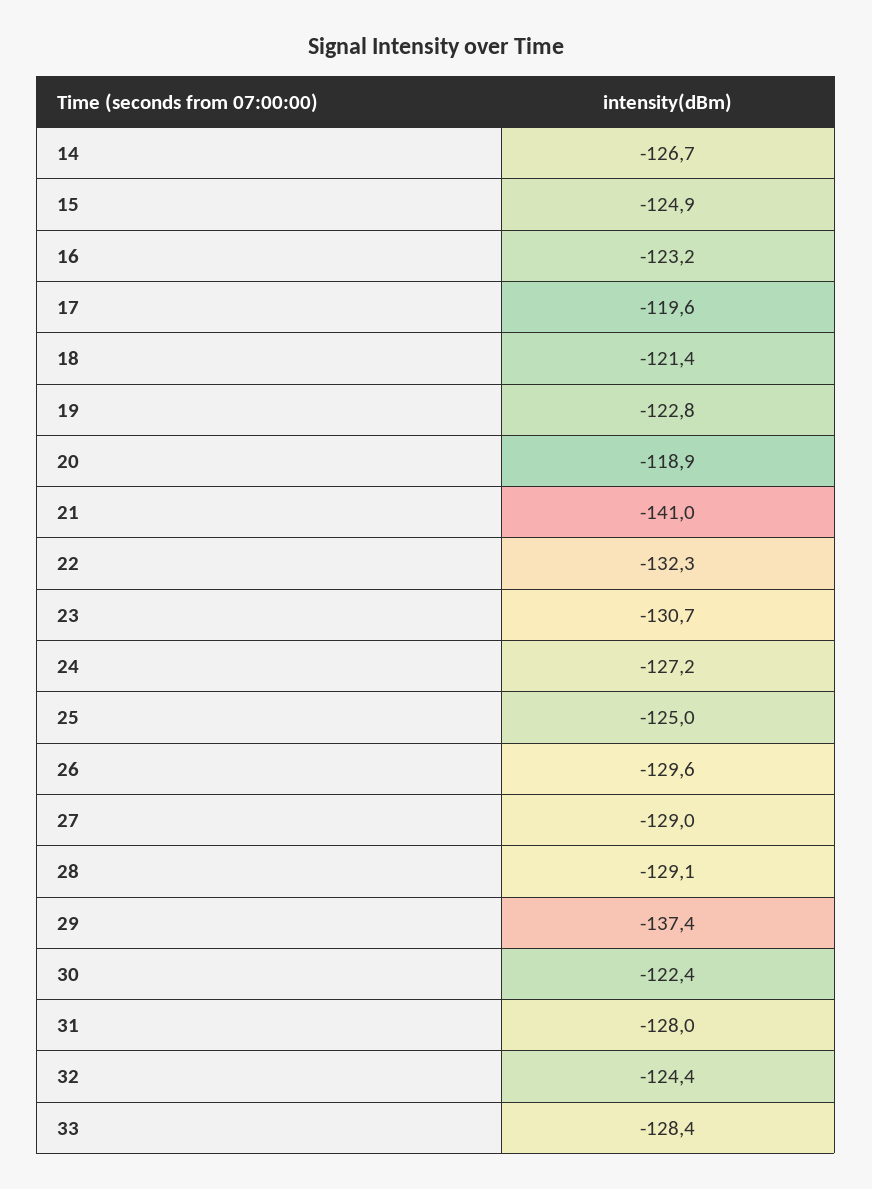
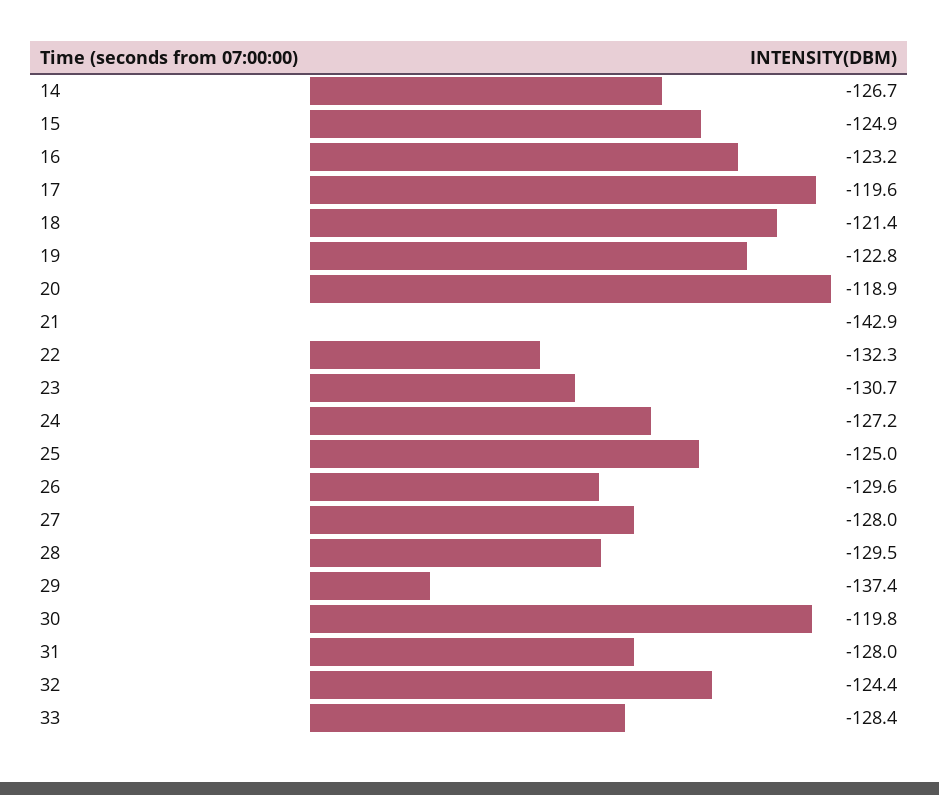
21: -141 -> -142.9
27: -129 -> -128
28: -129.1 -> -129.5
30: -122.4 -> -119.8

